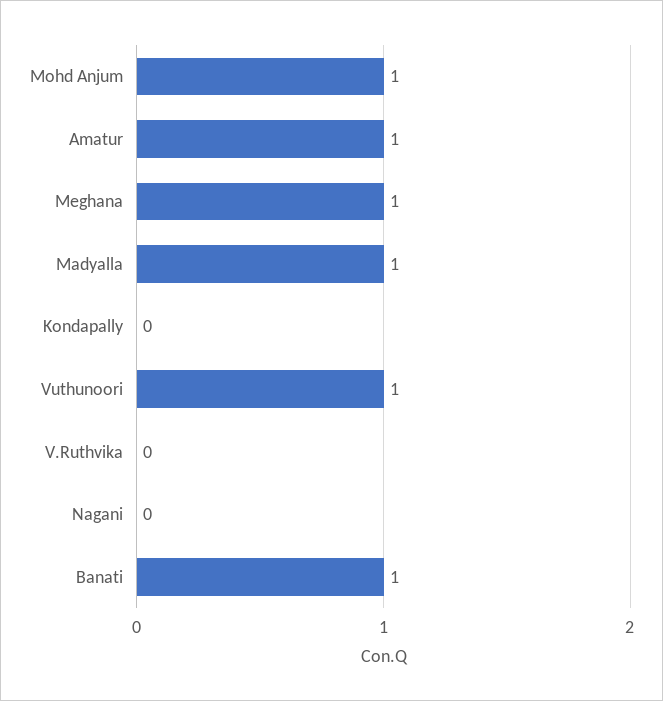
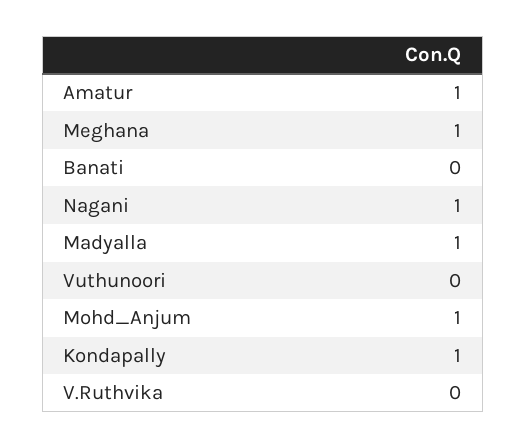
Kondapally: 0 -> 1
Vuthunoori: 1 -> 0
Nagani: 0 -> 1
Banati: 1 -> 0

